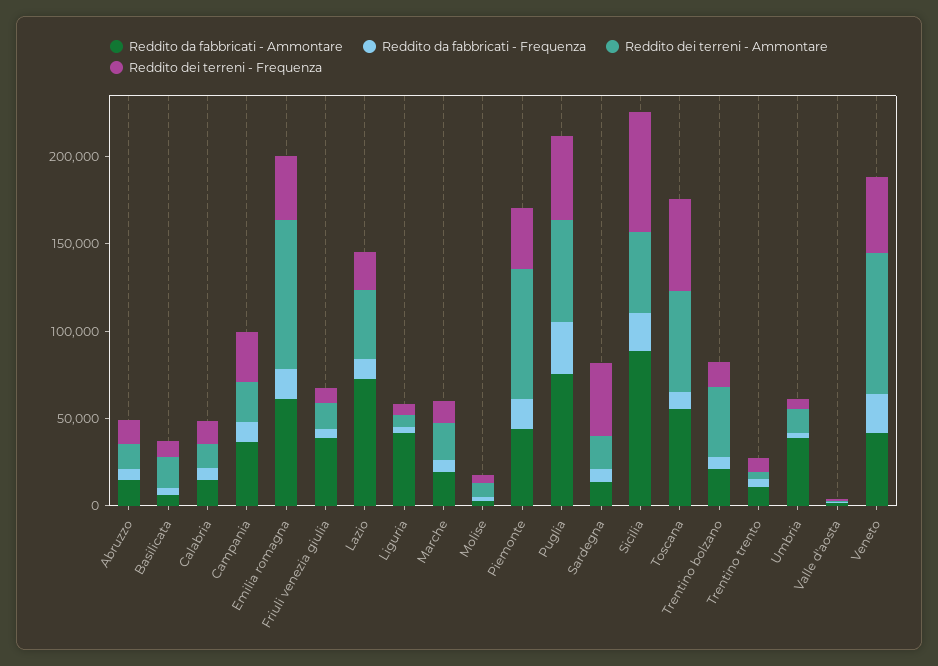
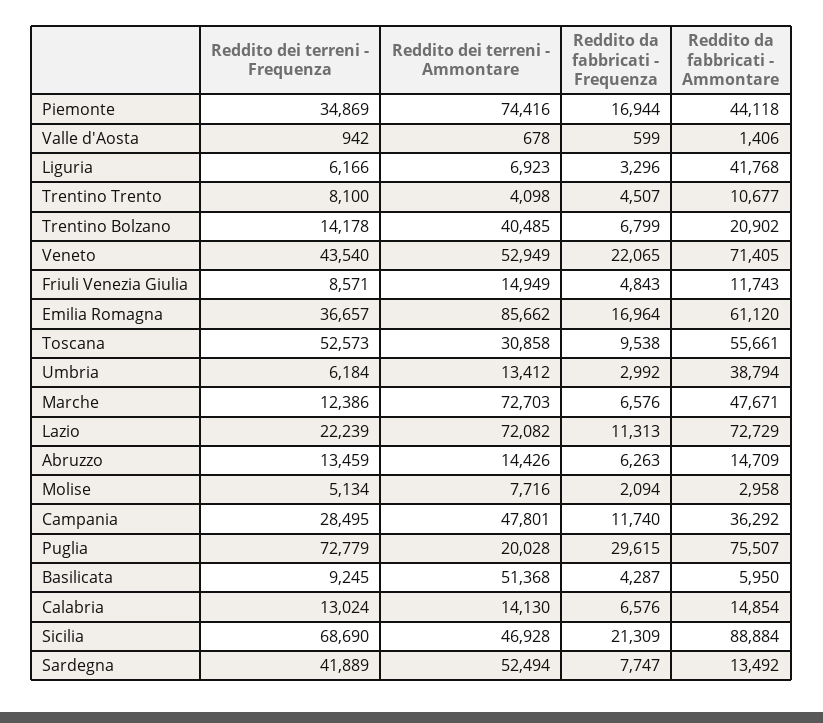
Reddito dei terreni - Ammontare, Basilicata: 20000 -> 51368
Reddito dei terreni - Ammontare, Campania: 20000 -> 47801
Reddito da fabbricati - Ammontare, Friuli venezia giulia: 40000 -> 11743
Reddito dei terreni - Ammontare, Lazio: 40000 -> 72082
Reddito da fabbricati - Ammontare, Marche: 20000 -> 47671
Reddito dei terreni - Ammontare, Marche: 20000 -> 72703
Reddito dei terreni - Ammontare, Puglia: 60000 -> 20028
Reddito dei terreni - Frequenza, Puglia: 50000 -> 72779
Reddito dei terreni - Ammontare, Sardegna: 20000 -> 52494
Reddito dei terreni - Ammontare, Toscana: 60000 -> 30858
Reddito da fabbricati - Ammontare, Veneto: 40000 -> 71405
Reddito dei terreni - Ammontare, Veneto: 80000 -> 52949

